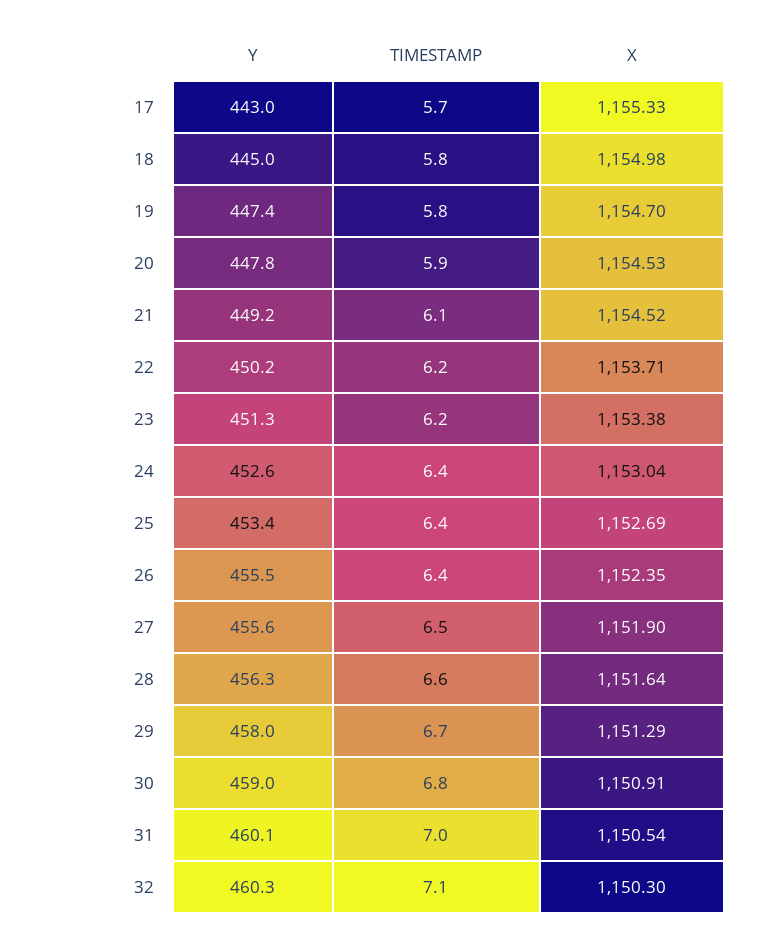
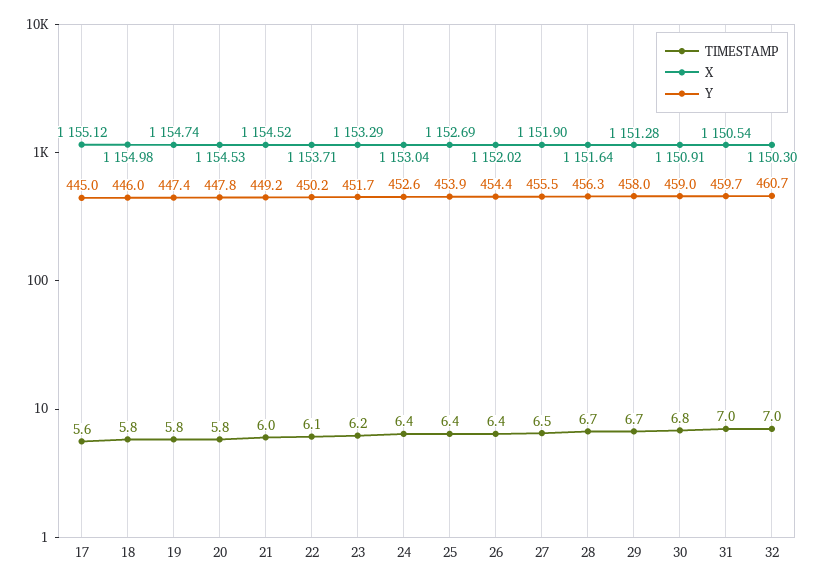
Y, 17: 443 -> 445
TIMESTAMP, 17: 5.7 -> 5.6
X, 17: 1155.33 -> 1155.12
Y, 18: 445 -> 446
X, 19: 1154.7 -> 1154.74
TIMESTAMP, 20: 5.9 -> 5.8
TIMESTAMP, 21: 6.1 -> 6
TIMESTAMP, 22: 6.2 -> 6.1
Y, 23: 451.3 -> 451.7
X, 23: 1153.38 -> 1153.29
Y, 25: 453.4 -> 453.9
Y, 26: 455.5 -> 454.4
X, 26: 1152.35 -> 1152.02
Y, 27: 455.6 -> 455.5
TIMESTAMP, 28: 6.6 -> 6.7
X, 29: 1151.29 -> 1151.28
Y, 31: 460.1 -> 459.7
Y, 32: 460.3 -> 460.7
TIMESTAMP, 32: 7.1 -> 7

